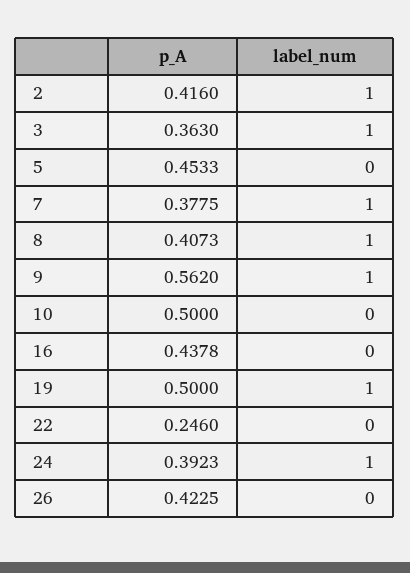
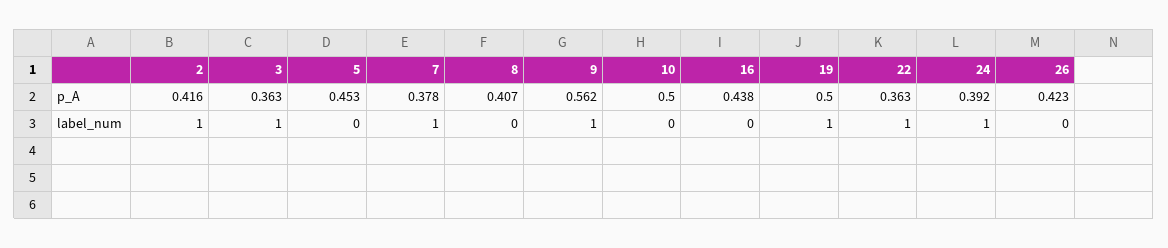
label_num, 8: 1 -> 0
p_A, 22: 0.246 -> 0.363
label_num, 22: 0 -> 1

